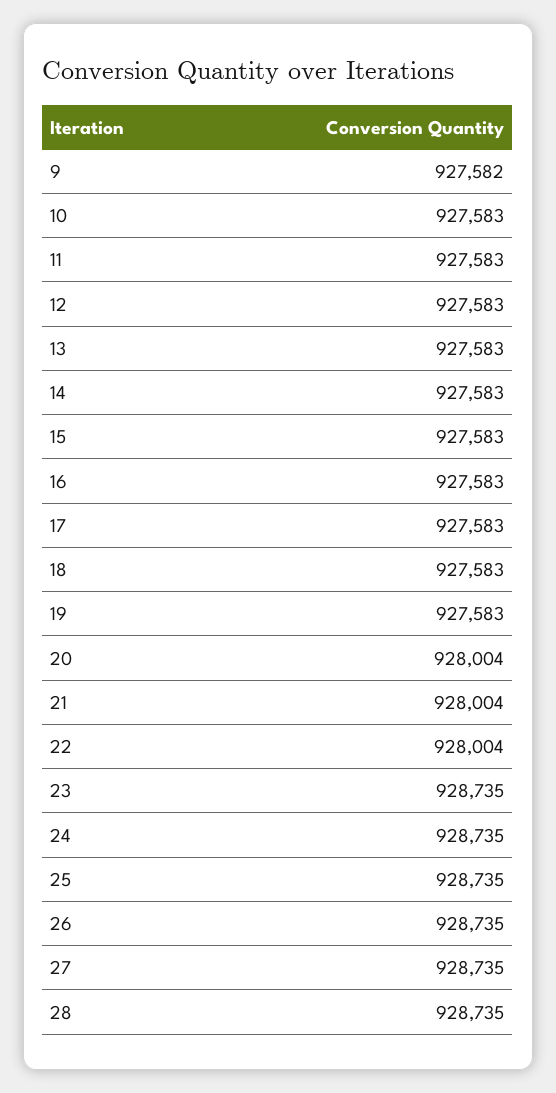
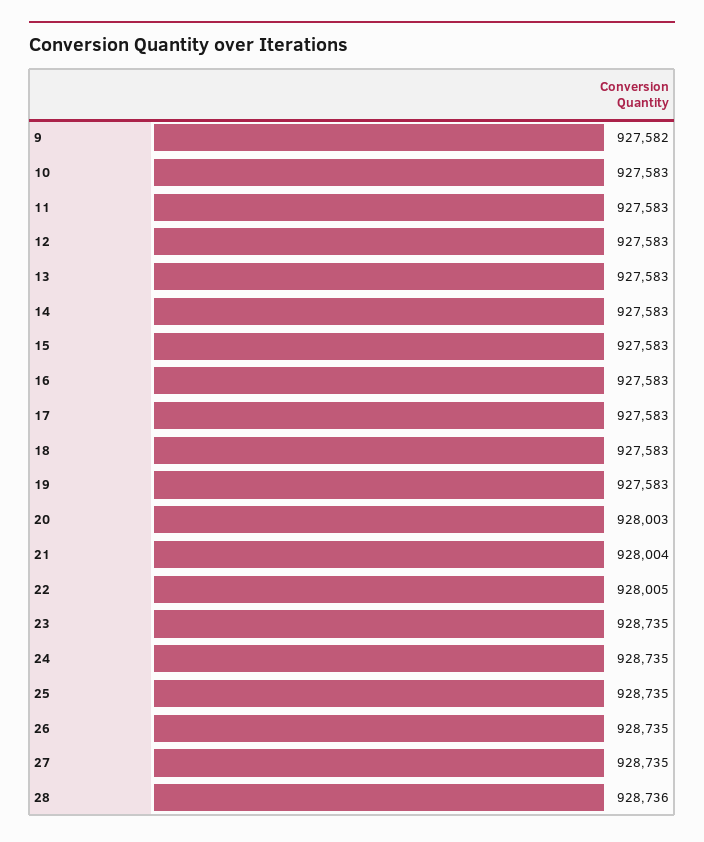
20: 928004 -> 928003
22: 928004 -> 928005
28: 928735 -> 928736

